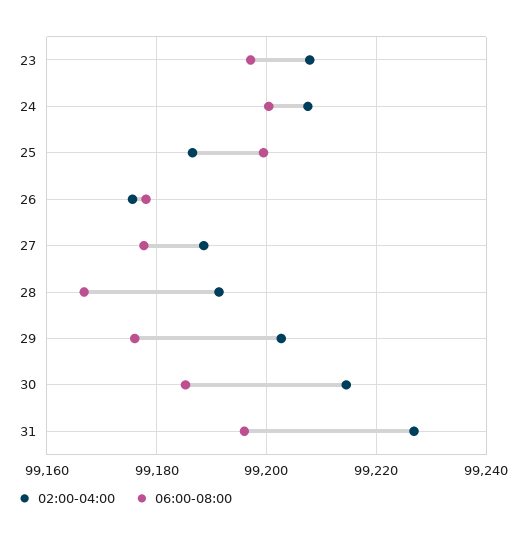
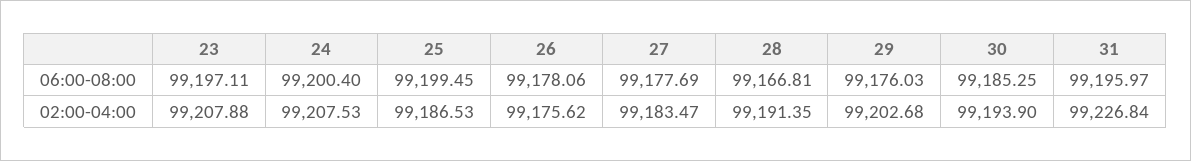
02:00-04:00, 27: 99188 -> 99183.47
02:00-04:00, 30: 99214 -> 99193.9

